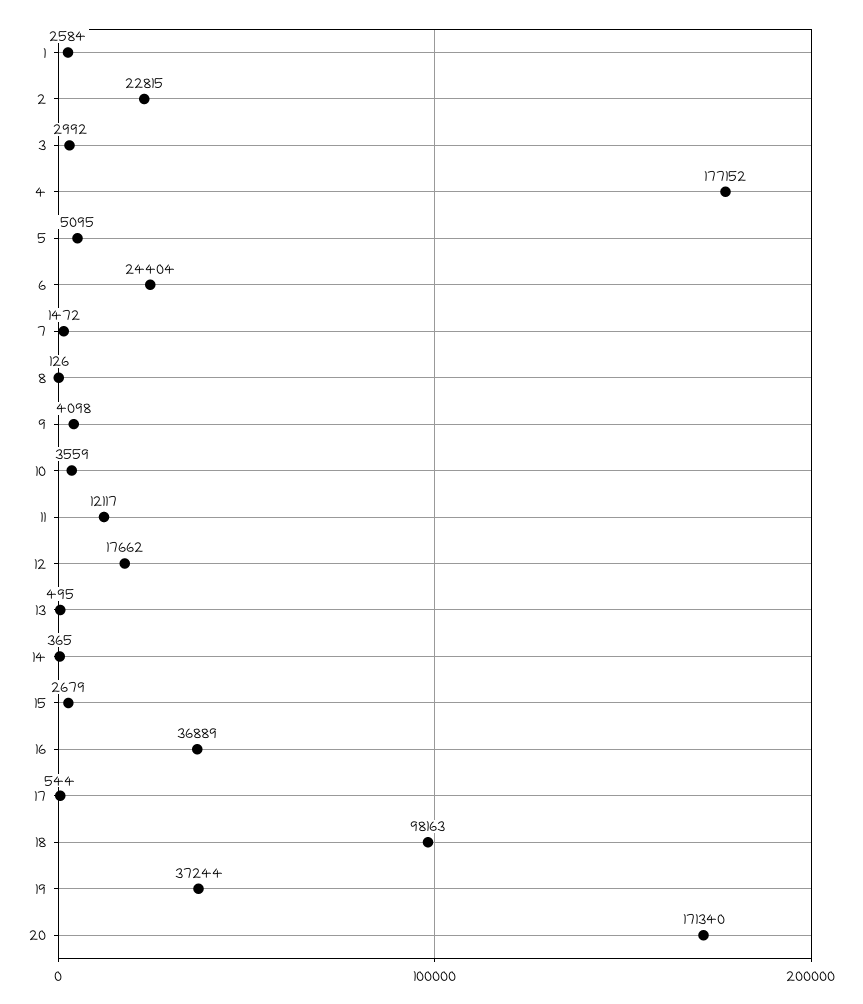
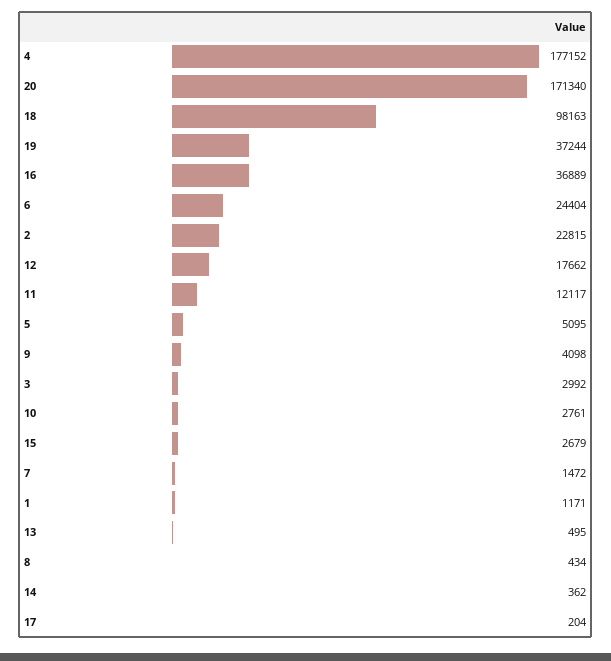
1: 2584 -> 1171
8: 126 -> 434
10: 3559 -> 2761
14: 365 -> 362
17: 544 -> 204

